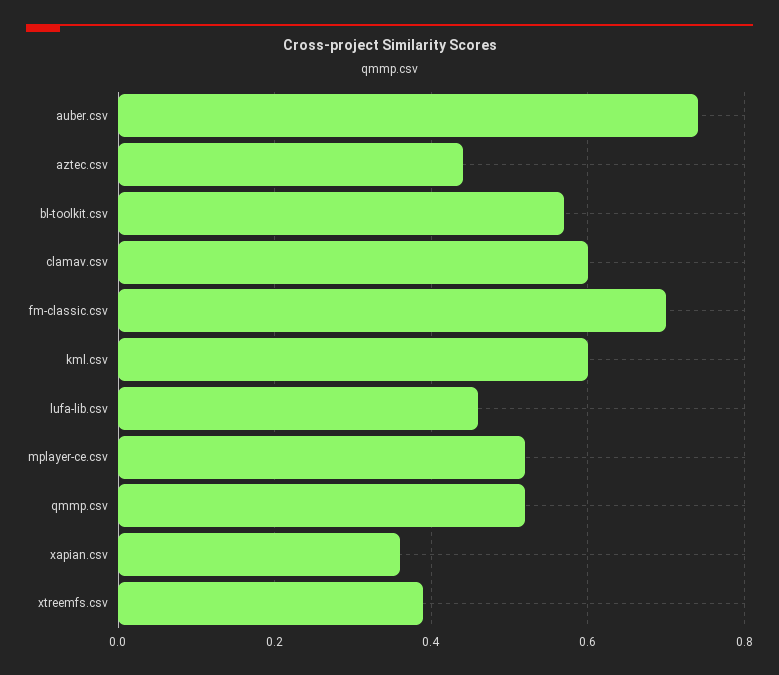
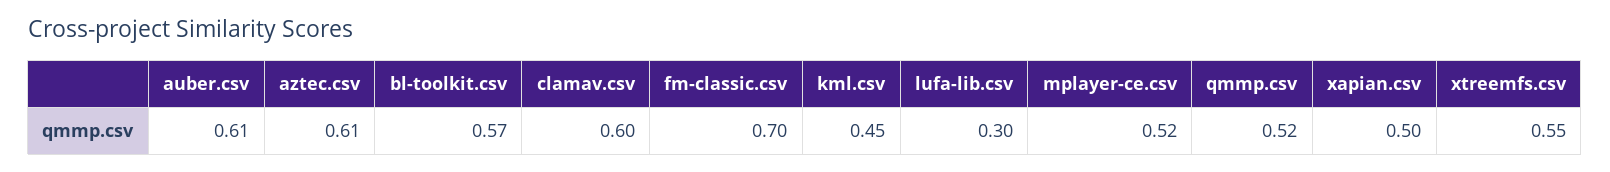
auber.csv: 0.75 -> 0.61
aztec.csv: 0.45 -> 0.61
kml.csv: 0.6 -> 0.45
lufa-lib.csv: 0.45 -> 0.3
xapian.csv: 0.35 -> 0.5
xtreemfs.csv: 0.4 -> 0.55

